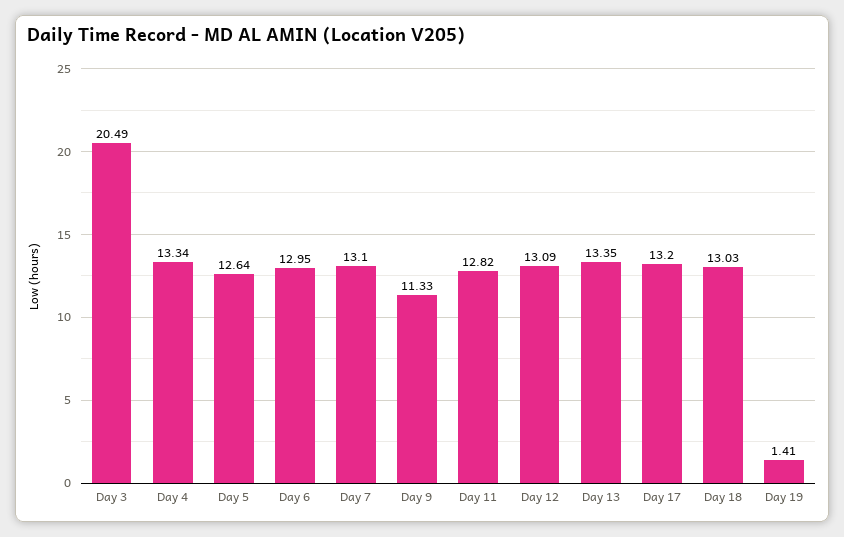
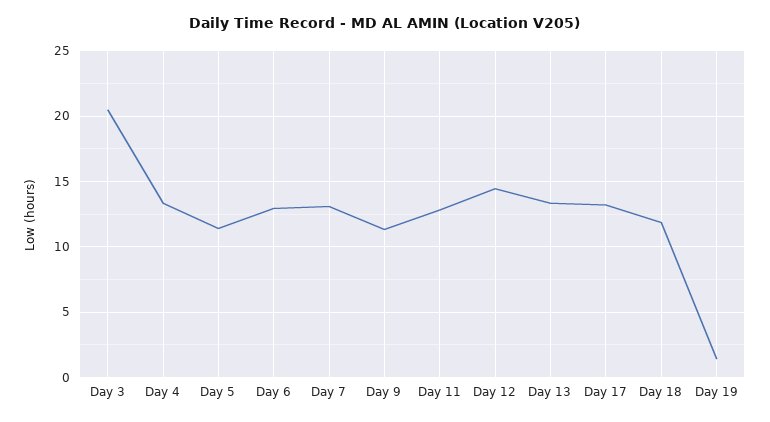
Day 5: 12.64 -> 11.5
Day 12: 13.09 -> 14.5
Day 18: 13.03 -> 12

